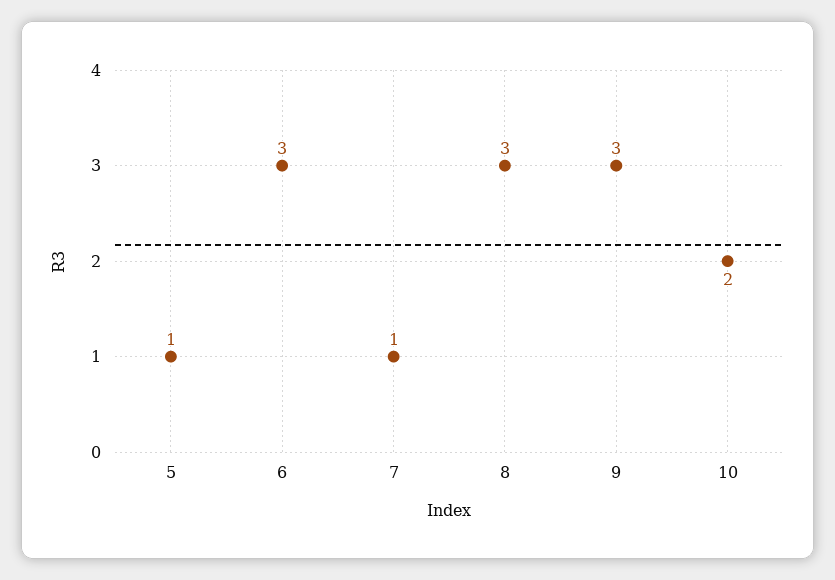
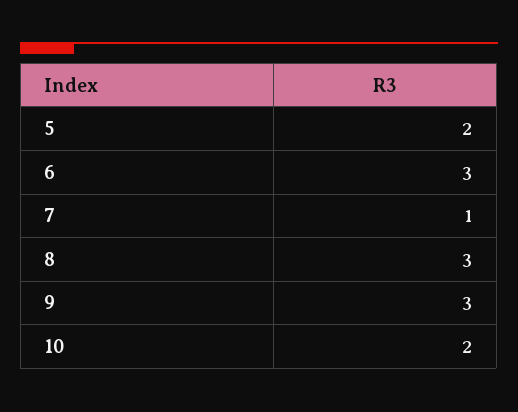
5: 1 -> 2

